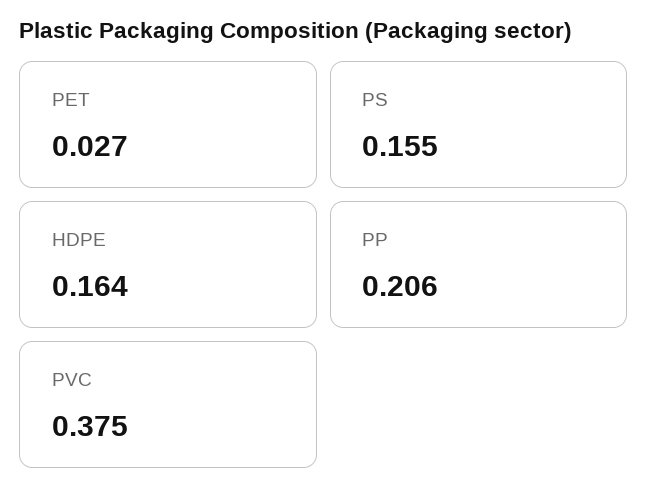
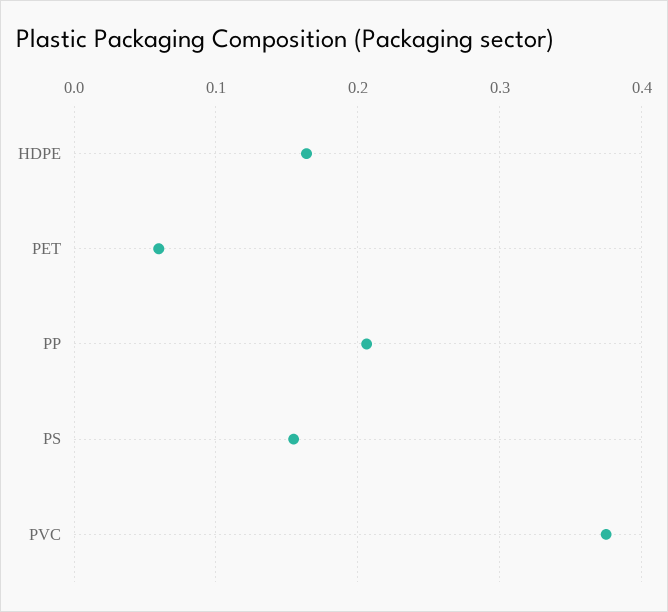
PET: 0.027 -> 0.06

